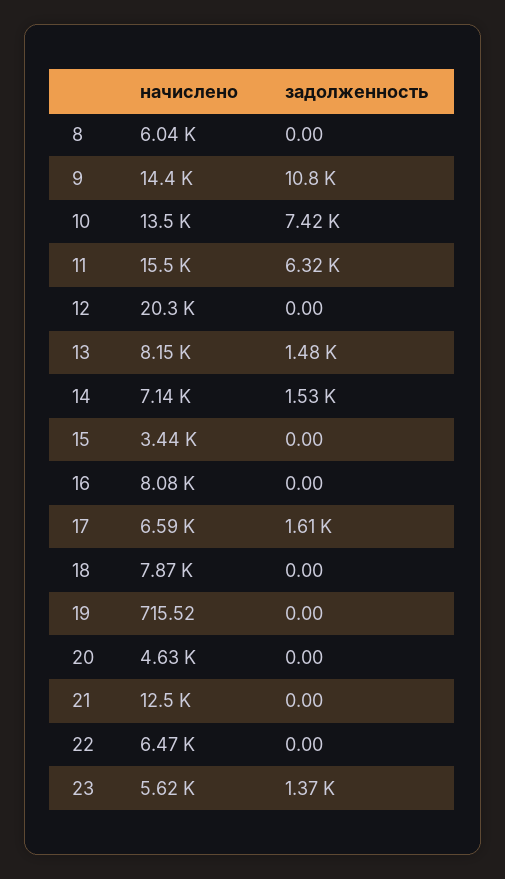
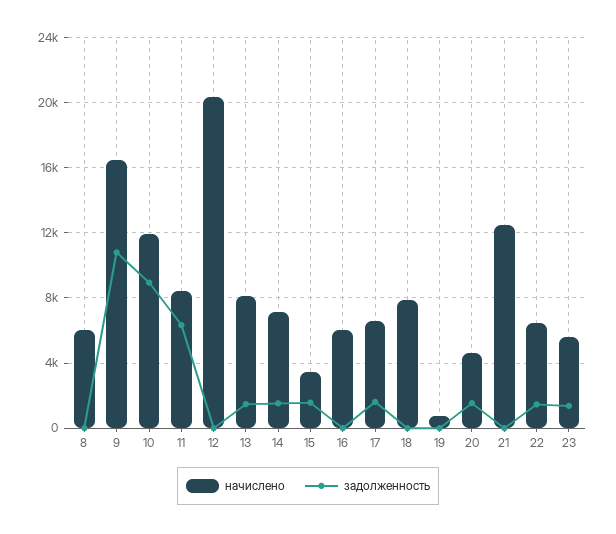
начислено, 9: 14400 -> 16500
начислено, 10: 13500 -> 12000
задолженность, 10: 7420 -> 9000
начислено, 11: 15500 -> 8500
задолженность, 15: 0 -> 1500
начислено, 16: 8080 -> 6000
задолженность, 20: 0 -> 1500
задолженность, 22: 0 -> 1500

